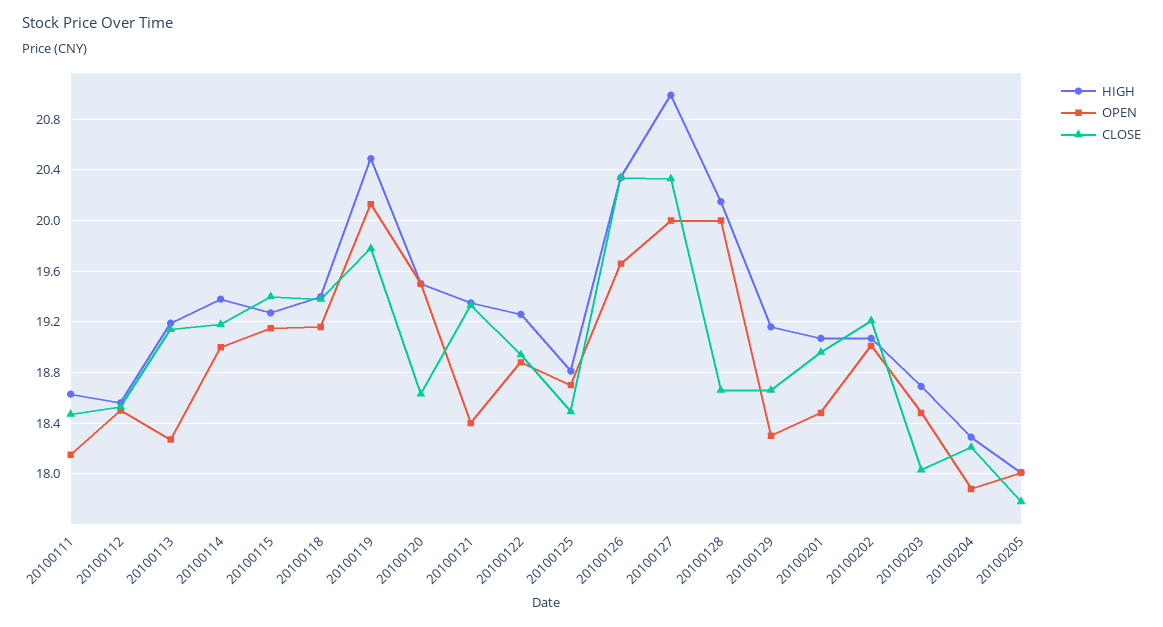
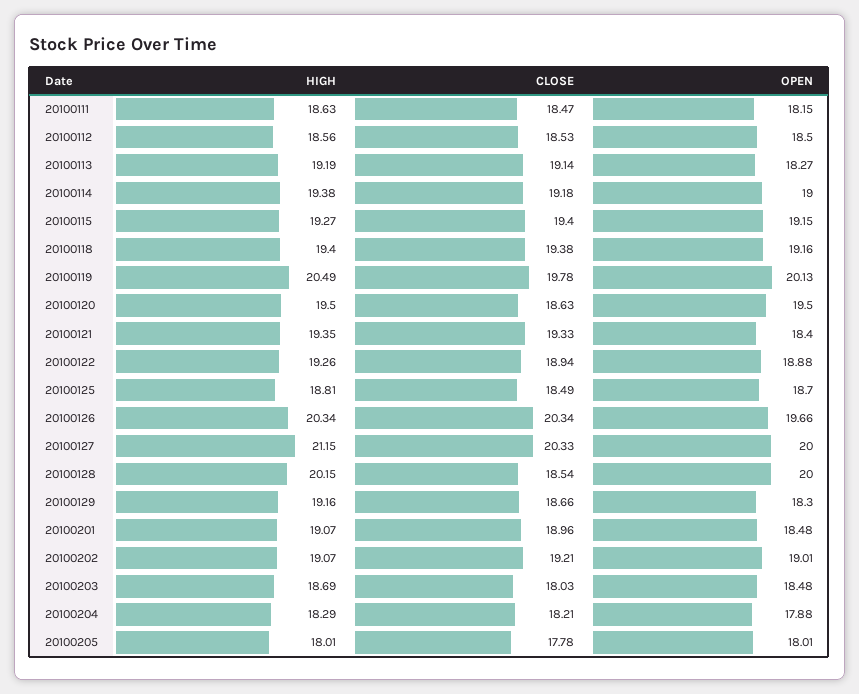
HIGH, 20100127: 21 -> 21.15
CLOSE, 20100128: 18.65 -> 18.54

